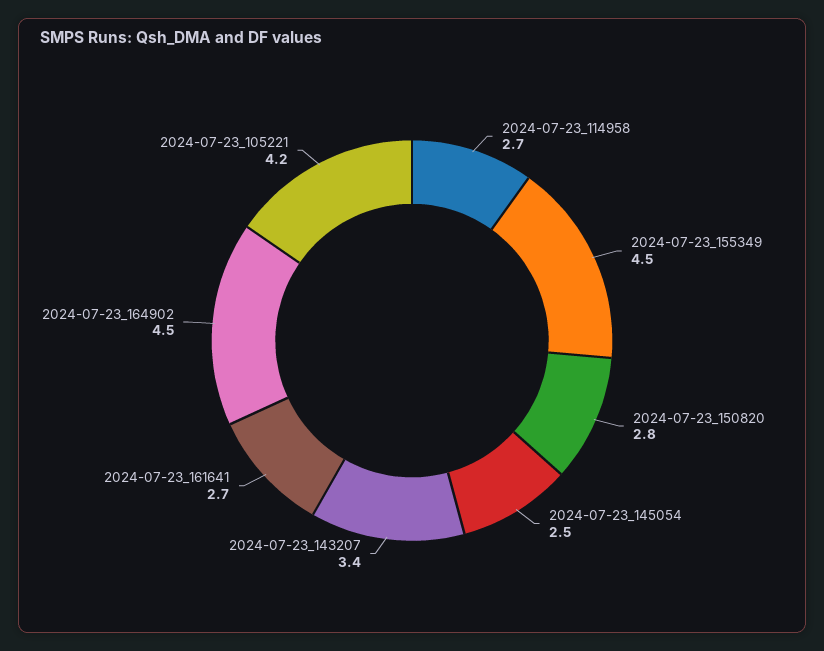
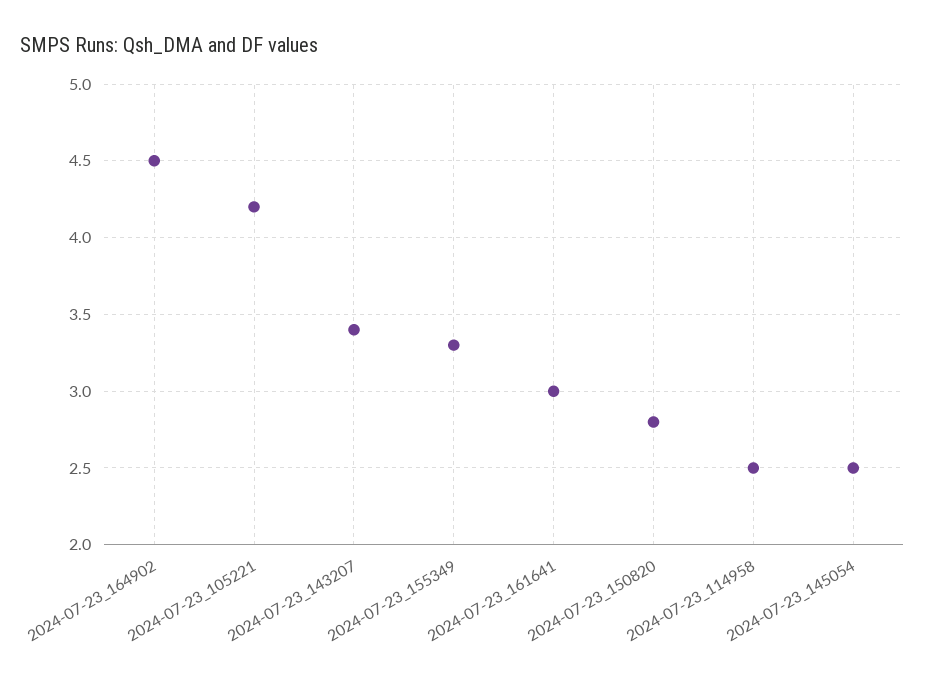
2024-07-23_114958: 2.7 -> 2.5
2024-07-23_155349: 4.5 -> 3.3
2024-07-23_161641: 2.7 -> 3

